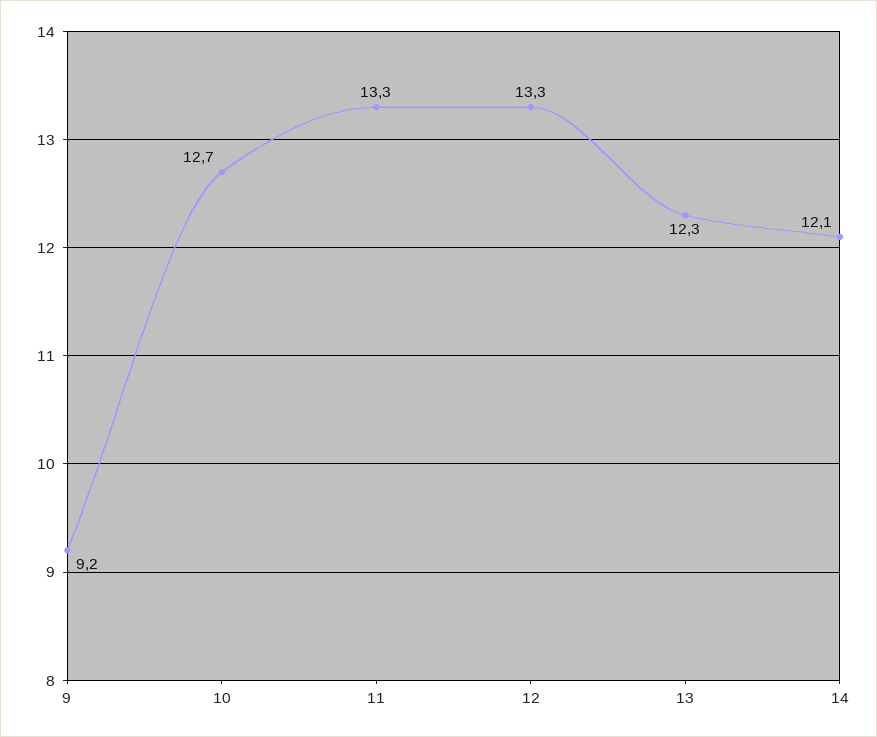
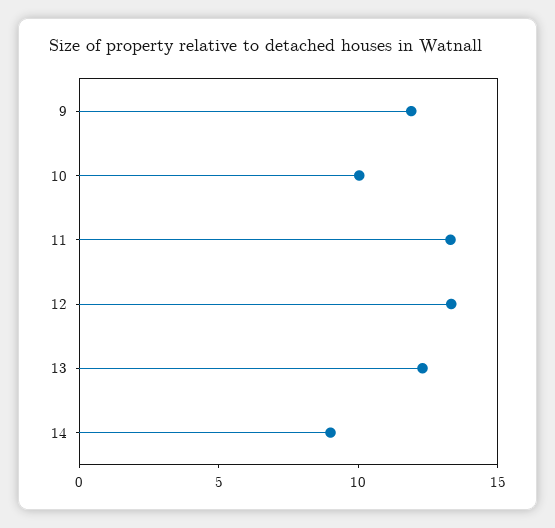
9: 9.2 -> 12
10: 12.7 -> 10
14: 12.1 -> 9

